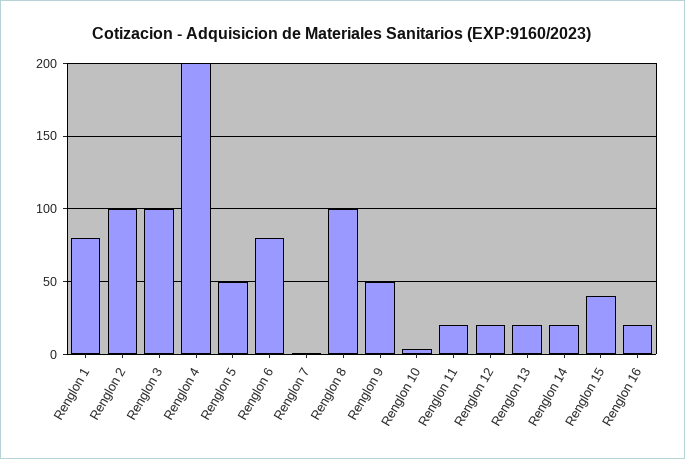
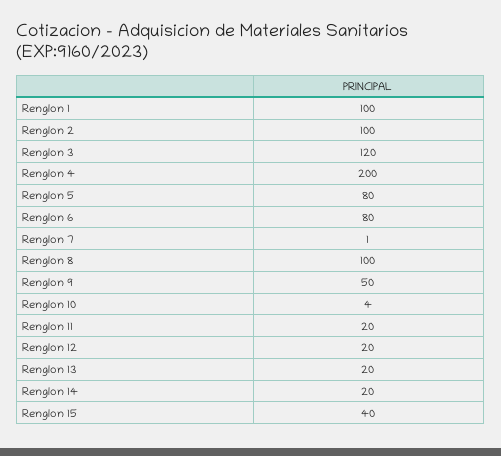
Renglon 1: 80 -> 100
Renglon 3: 100 -> 120
Renglon 5: 50 -> 80
Renglon 16: 20 -> none

